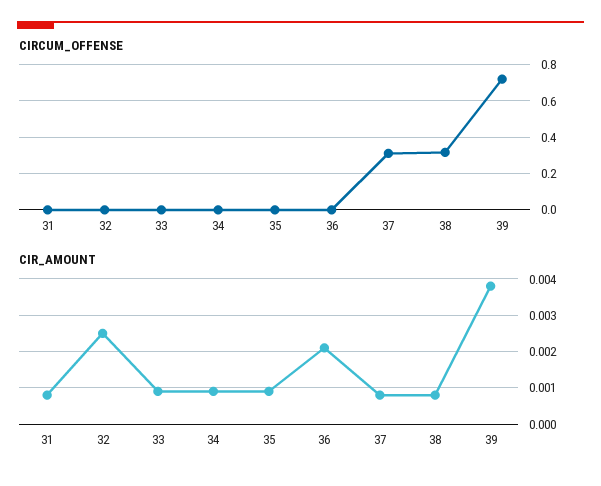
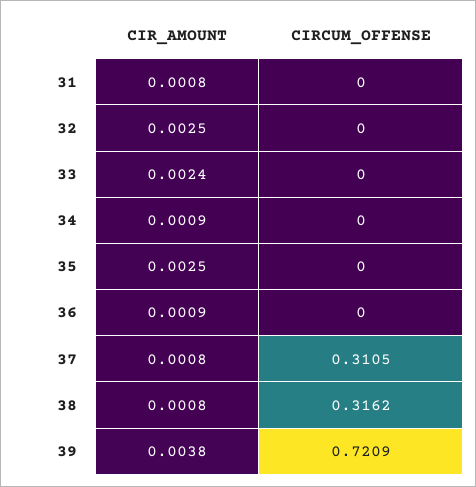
CIR_AMOUNT, 33: 0.001 -> 0.0024
CIR_AMOUNT, 35: 0.001 -> 0.0025
CIR_AMOUNT, 36: 0.002 -> 0.0009

